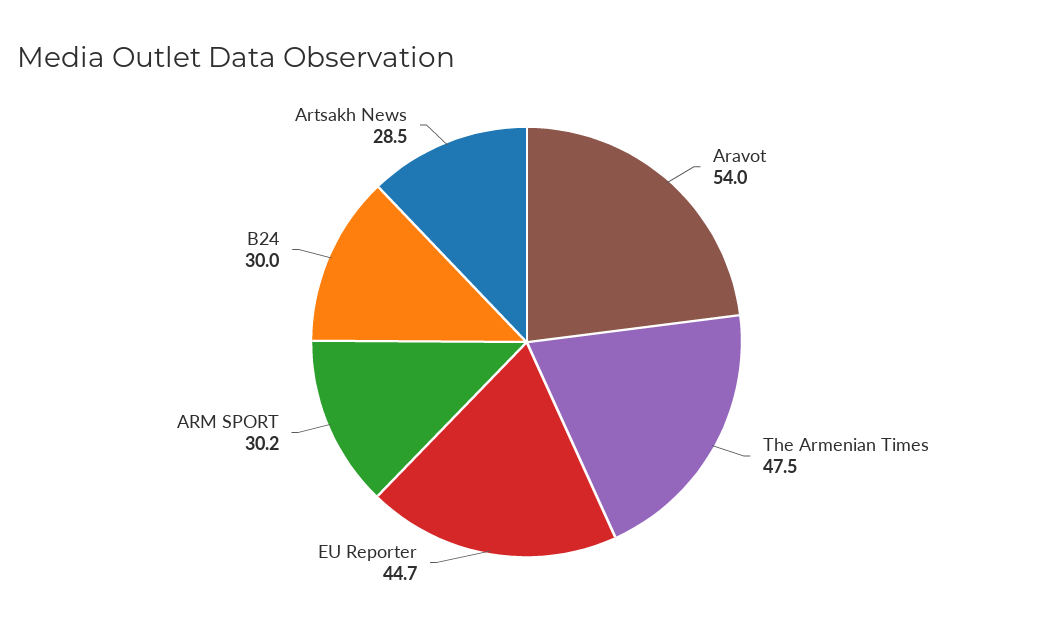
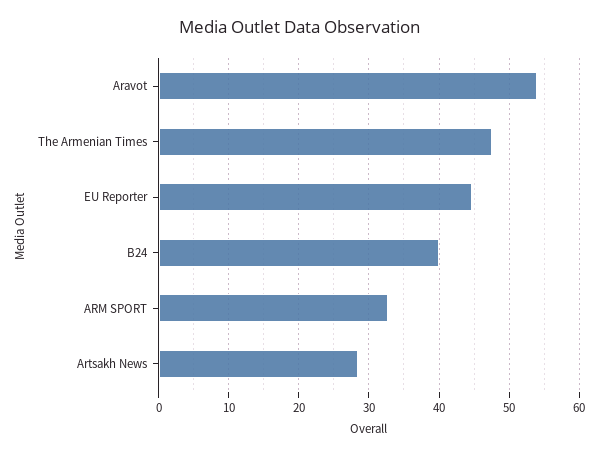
ARM SPORT: 30.2 -> 33
B24: 30 -> 40

